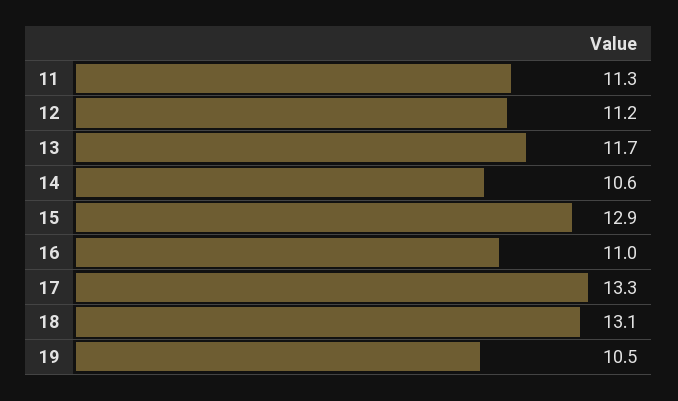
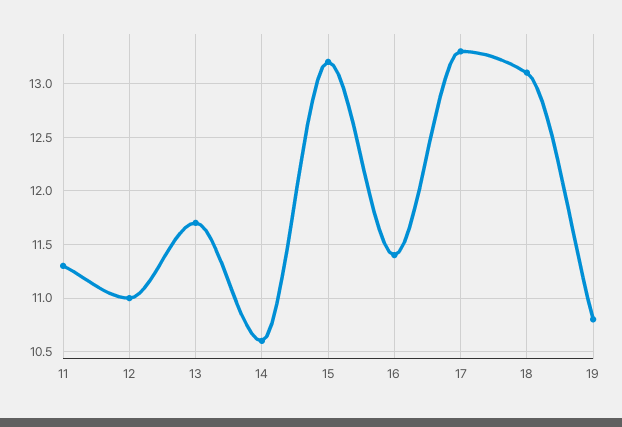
12: 11.2 -> 11
15: 12.9 -> 13.2
16: 11 -> 11.4
19: 10.5 -> 10.8

